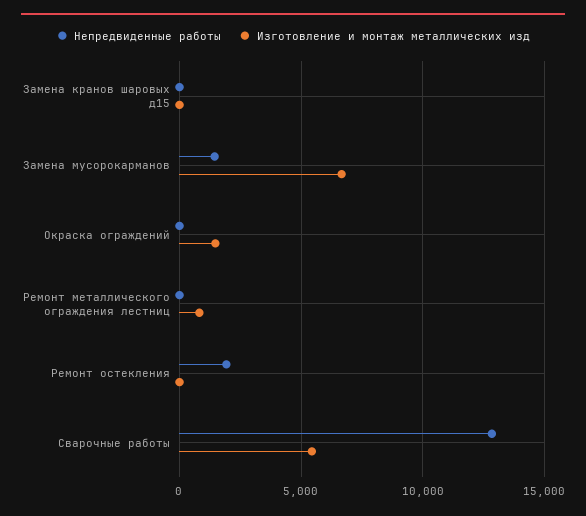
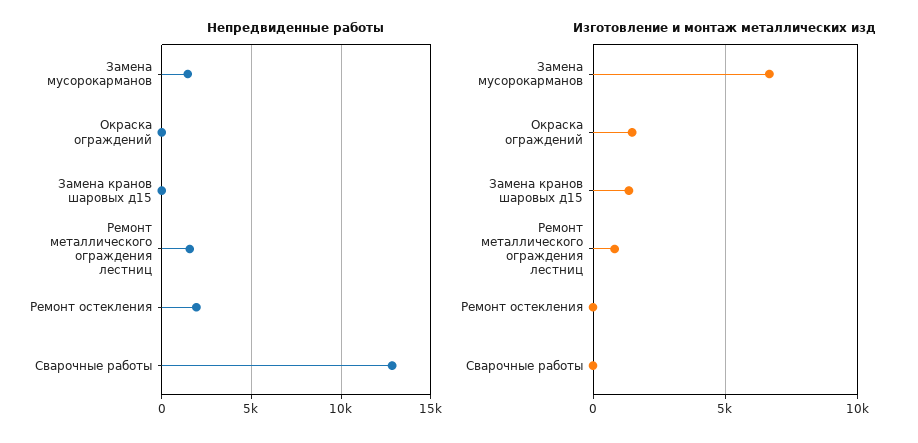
Изготовление и монтаж металлических изд, Замена кранов шаровых д15: 0 -> 1500
Непредвиденные работы, Ремонт металлического ограждения лестниц: 0 -> 1500
Изготовление и монтаж металлических изд, Сварочные работы: 5500 -> 0

